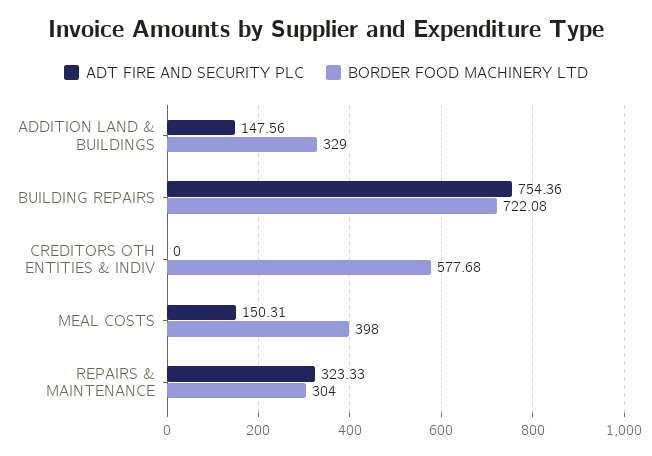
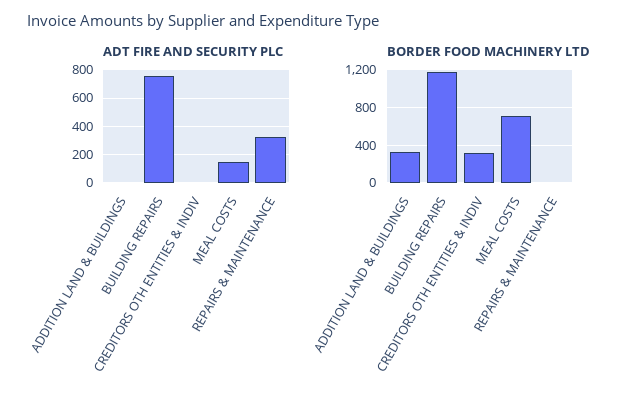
ADT FIRE AND SECURITY PLC, ADDITION LAND & BUILDINGS: 147.56 -> 0
BORDER FOOD MACHINERY LTD, BUILDING REPAIRS: 722.08 -> 1200
BORDER FOOD MACHINERY LTD, CREDITORS OTH ENTITIES & INDIV: 577.68 -> 300
BORDER FOOD MACHINERY LTD, MEAL COSTS: 398 -> 700
BORDER FOOD MACHINERY LTD, REPAIRS & MAINTENANCE: 304 -> 0

